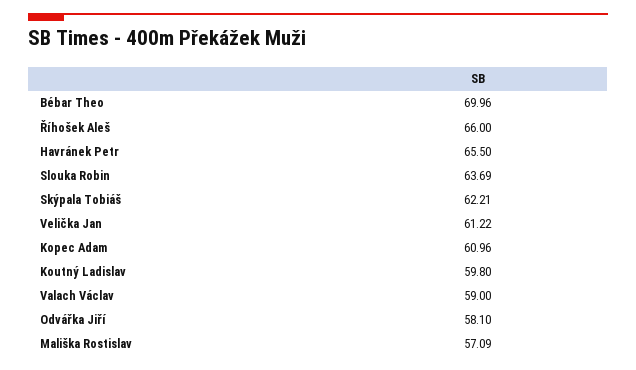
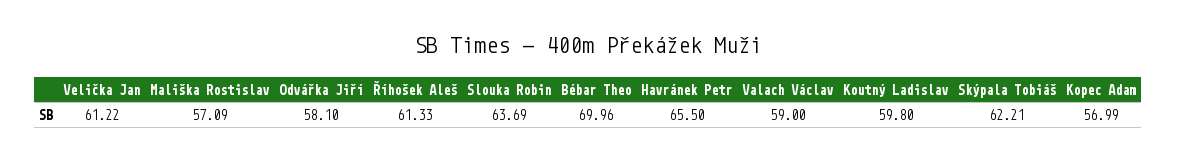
Říhošek Aleš: 66 -> 61.33
Kopec Adam: 60.96 -> 56.99

